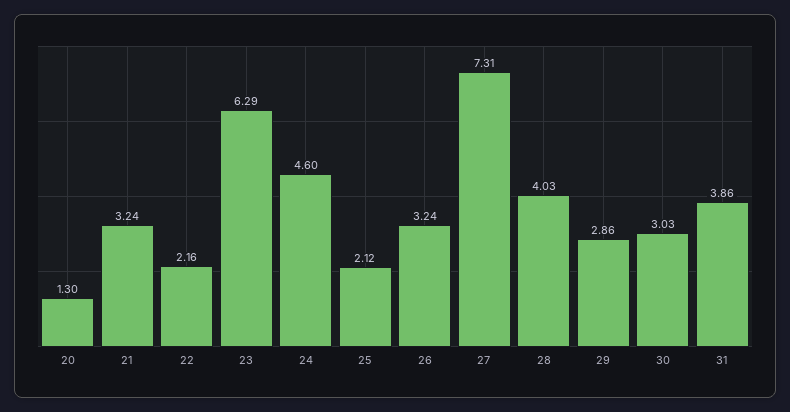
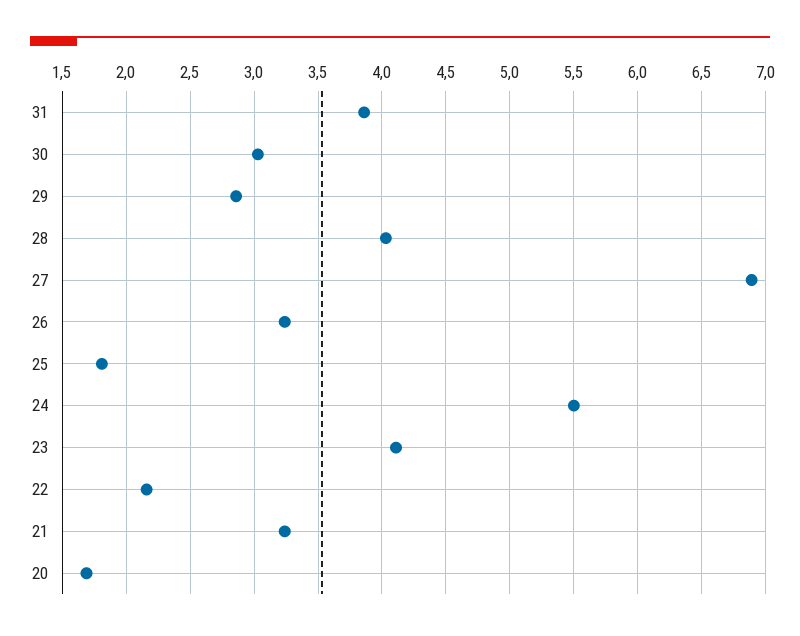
20: 1.3 -> 1.7
23: 6.29 -> 4.1
24: 4.6 -> 5.5
25: 2.12 -> 1.8
27: 7.31 -> 6.9

